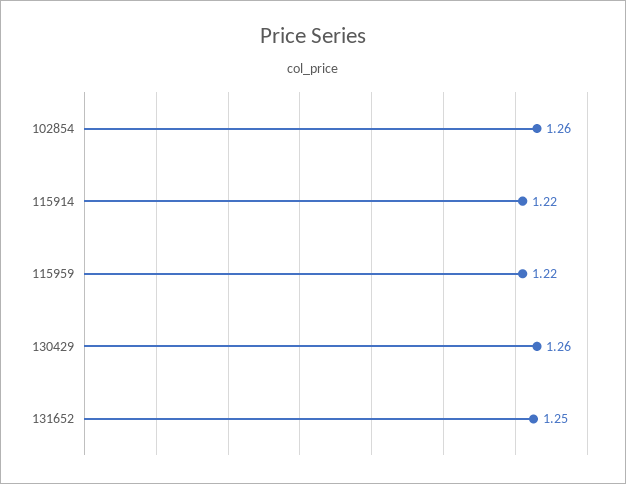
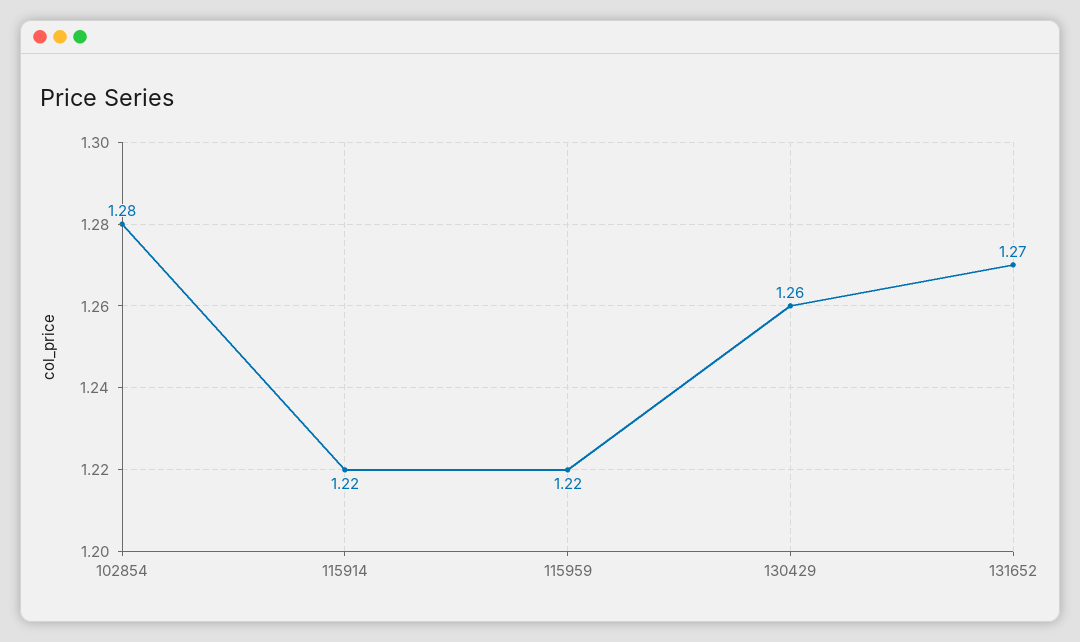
102854: 1.26 -> 1.28
131652: 1.25 -> 1.27

